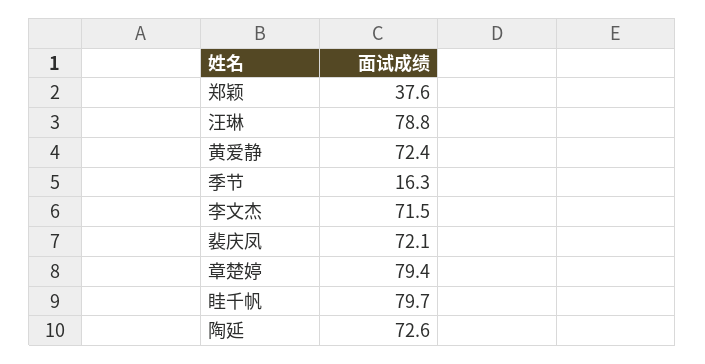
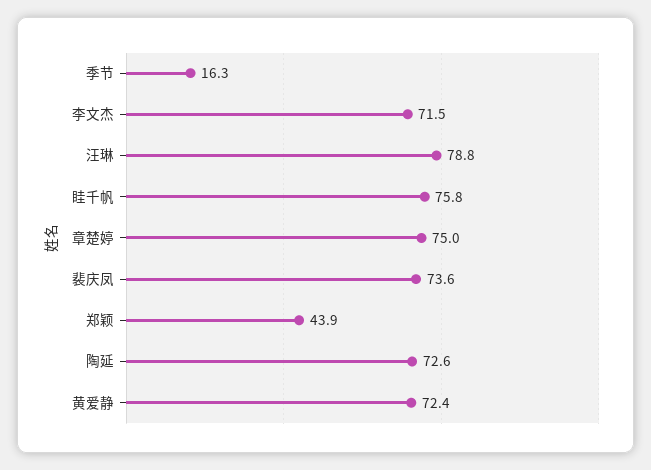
郑颖: 37.6 -> 43.9
裴庆凤: 72.1 -> 73.6
章楚婷: 79.4 -> 75
眭千帆: 79.7 -> 75.8

